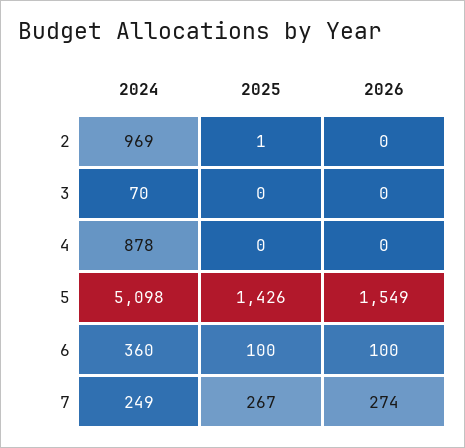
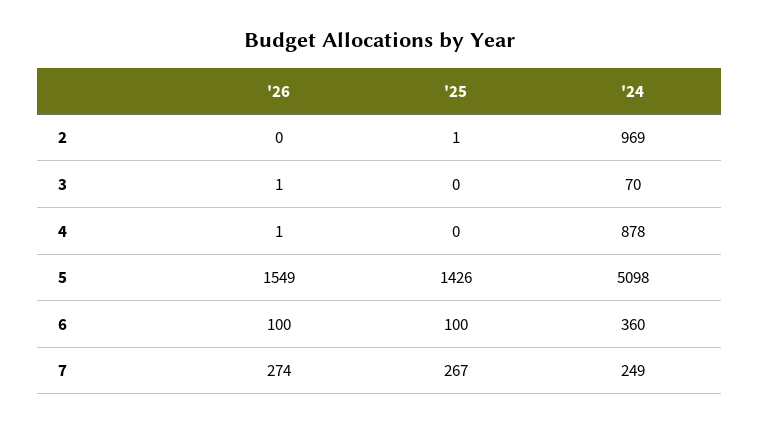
2026, 3: 0 -> 1
2026, 4: 0 -> 1

